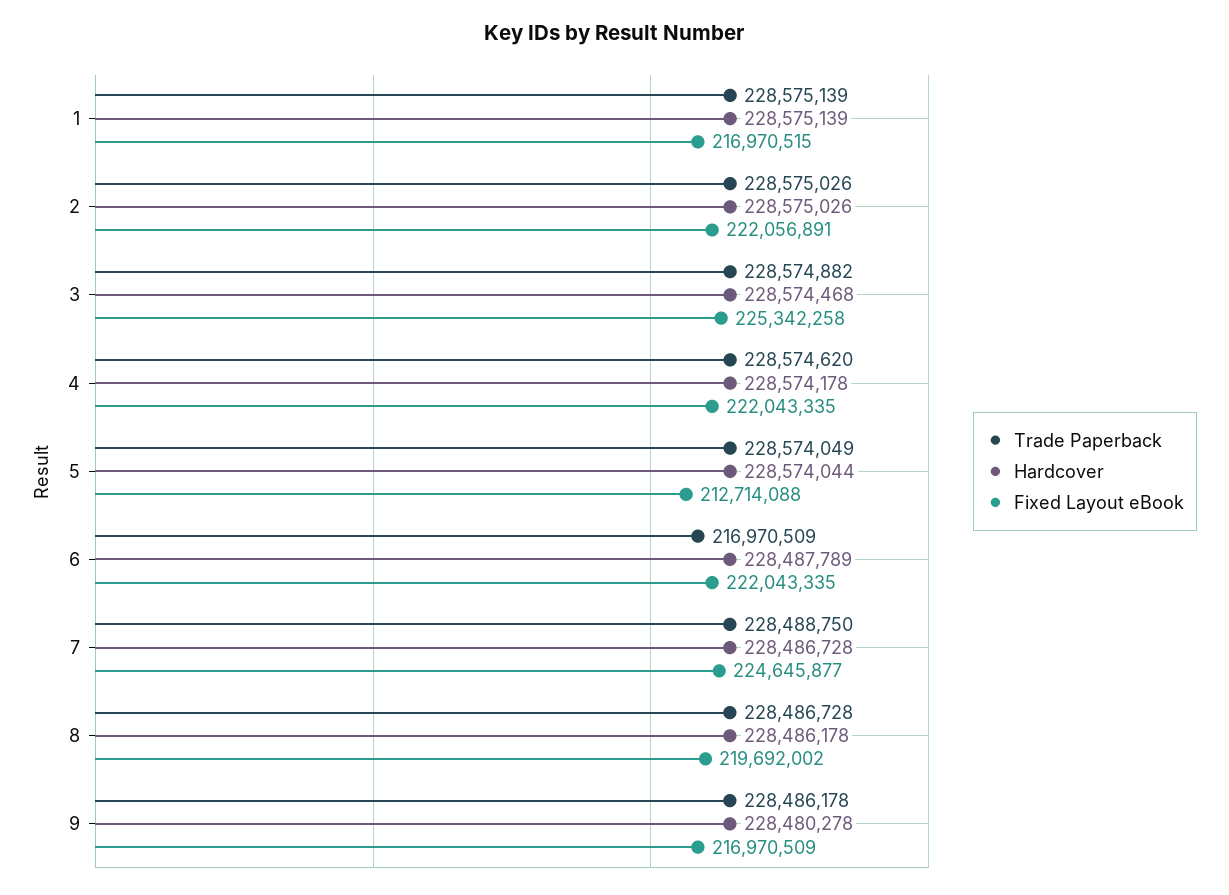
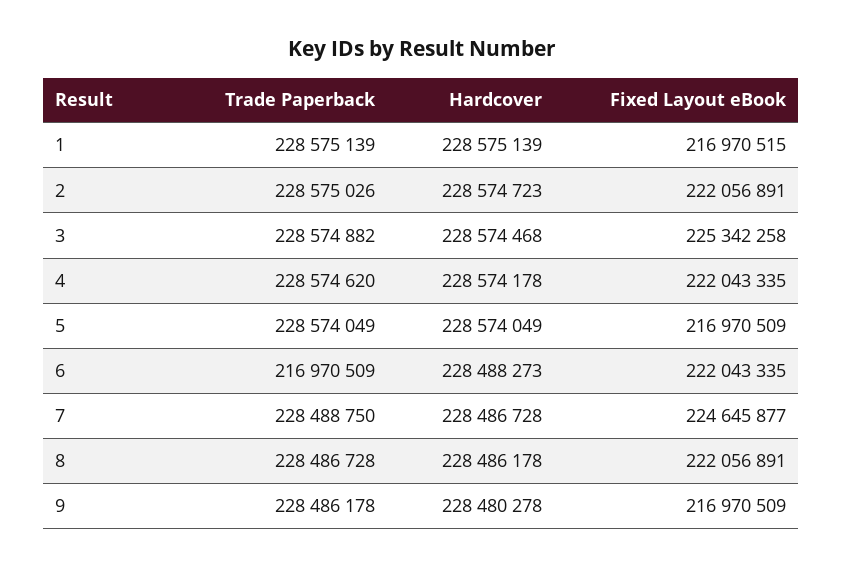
Hardcover, 2: 228575026 -> 228574723
Hardcover, 5: 228574044 -> 228574049
Fixed Layout eBook, 5: 212714088 -> 216970509
Hardcover, 6: 228487789 -> 228488273
Fixed Layout eBook, 8: 219692002 -> 222056891

